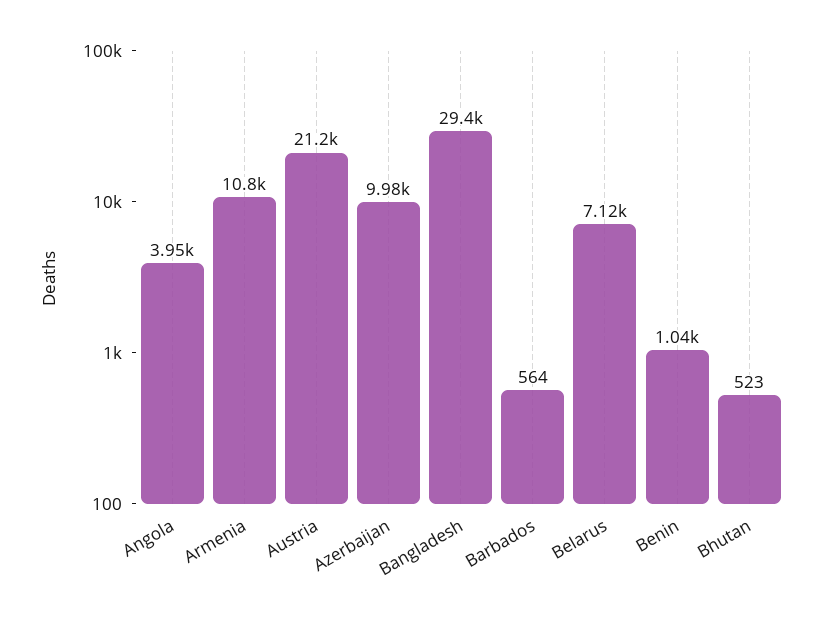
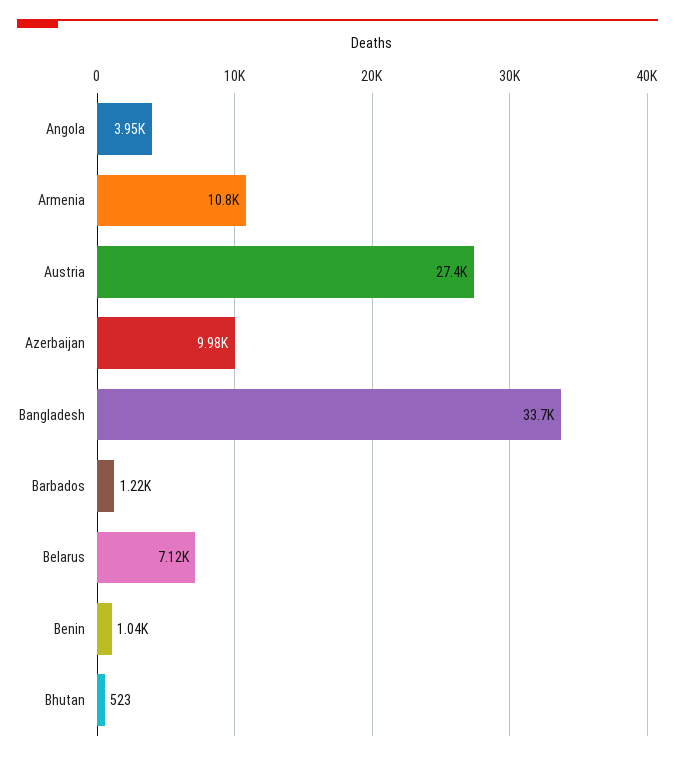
Austria: 21200 -> 27400
Bangladesh: 29400 -> 33700
Barbados: 564 -> 1220

